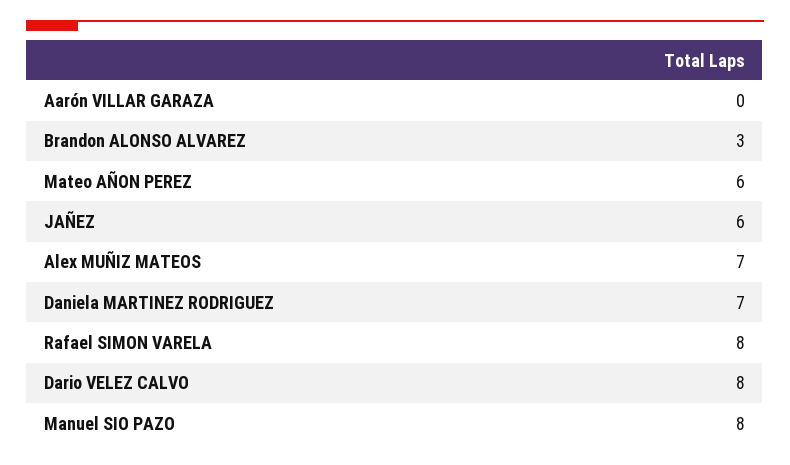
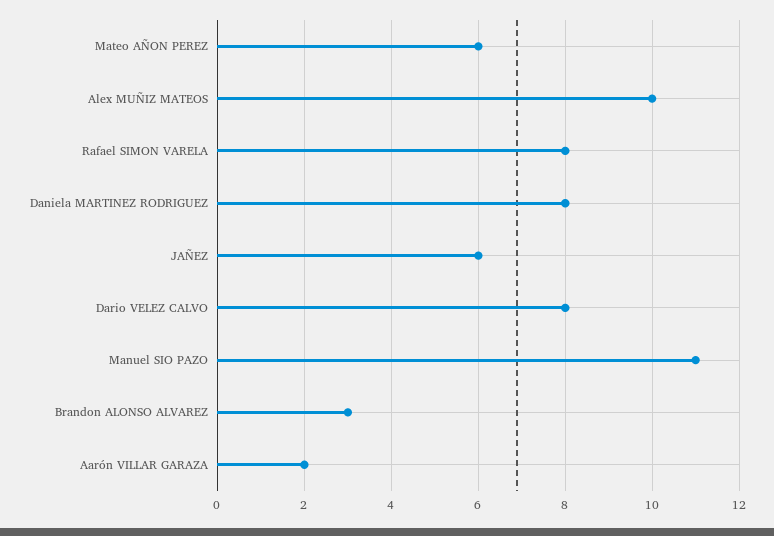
Aarón VILLAR GARAZA: 0 -> 2
Alex MUÑIZ MATEOS: 7 -> 10
Daniela MARTINEZ RODRIGUEZ: 7 -> 8
Manuel SIO PAZO: 8 -> 11

